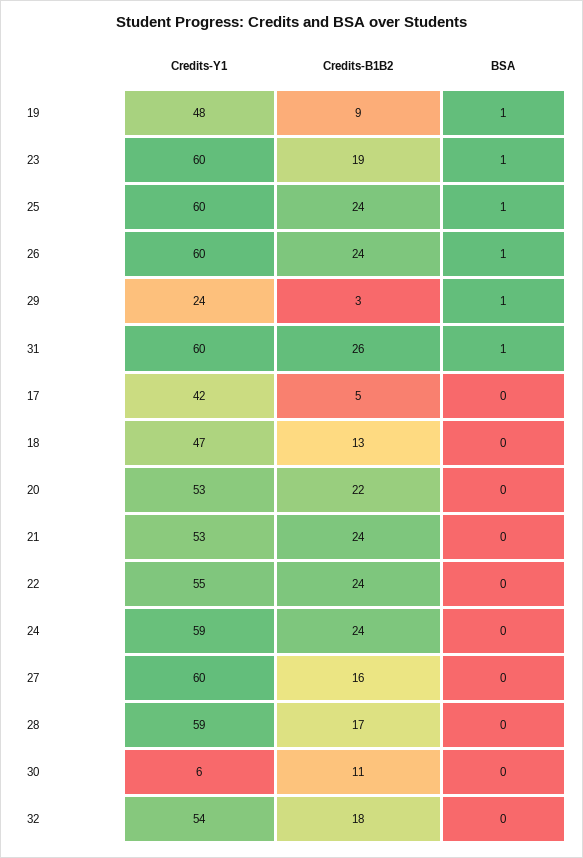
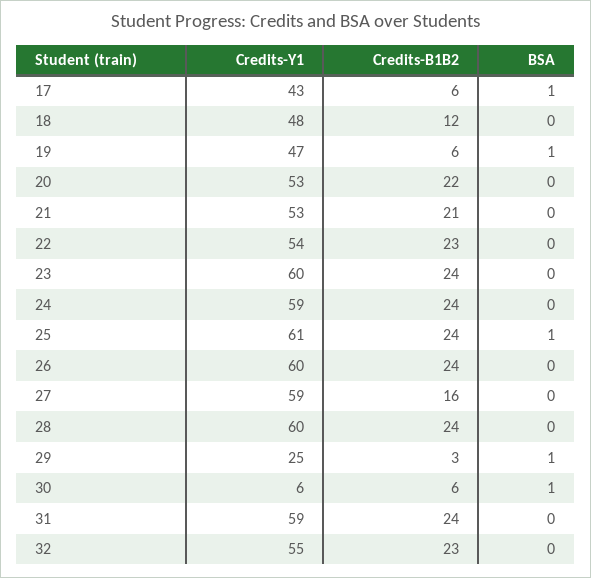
Credits-Y1, 19: 48 -> 47
Credits-B1B2, 19: 9 -> 6
Credits-B1B2, 23: 19 -> 24
BSA, 23: 1 -> 0
Credits-Y1, 25: 60 -> 61
BSA, 26: 1 -> 0
Credits-Y1, 29: 24 -> 25
Credits-Y1, 31: 60 -> 59
Credits-B1B2, 31: 26 -> 24
BSA, 31: 1 -> 0
Credits-Y1, 17: 42 -> 43
Credits-B1B2, 17: 5 -> 6
BSA, 17: 0 -> 1
Credits-Y1, 18: 47 -> 48
Credits-B1B2, 18: 13 -> 12
Credits-B1B2, 21: 24 -> 21
Credits-Y1, 22: 55 -> 54
Credits-B1B2, 22: 24 -> 23
Credits-Y1, 27: 60 -> 59
Credits-Y1, 28: 59 -> 60
Credits-B1B2, 28: 17 -> 24
Credits-B1B2, 30: 11 -> 6
BSA, 30: 0 -> 1
Credits-Y1, 32: 54 -> 55
Credits-B1B2, 32: 18 -> 23

